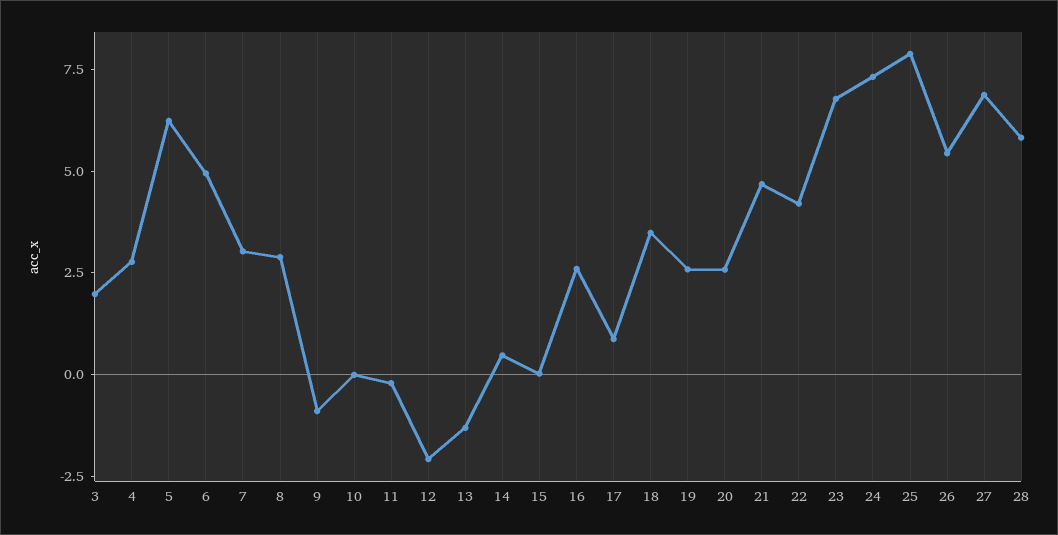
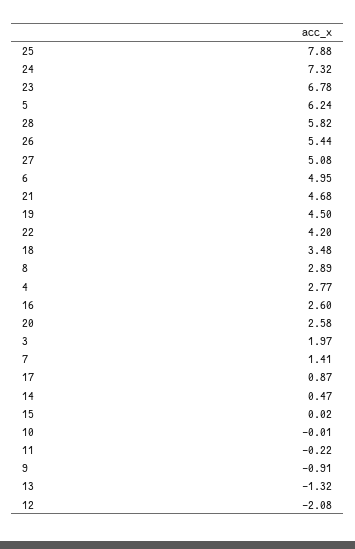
7: 3 -> 1.41
19: 2.5 -> 4.5
27: 7 -> 5.08

